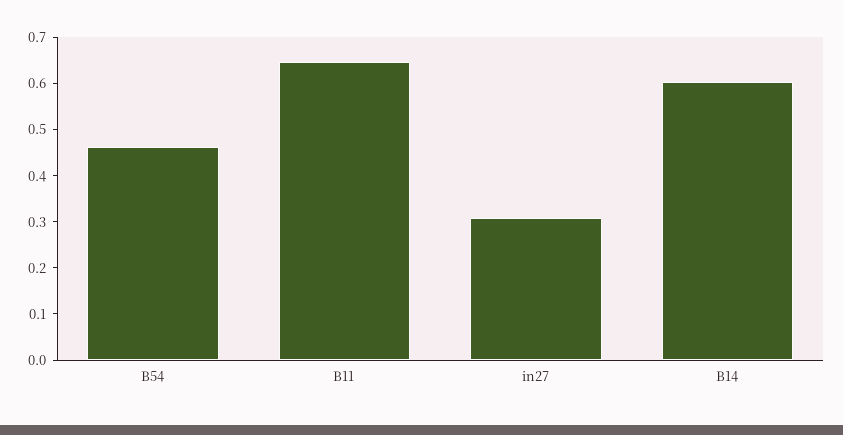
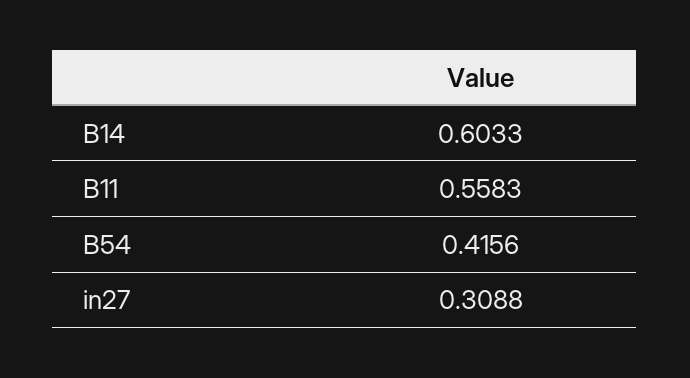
B54: 0.46 -> 0.4156
B11: 0.64 -> 0.5583

